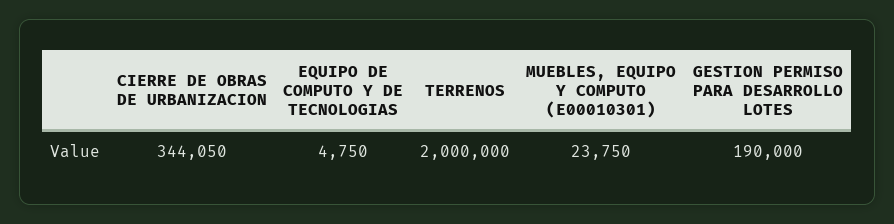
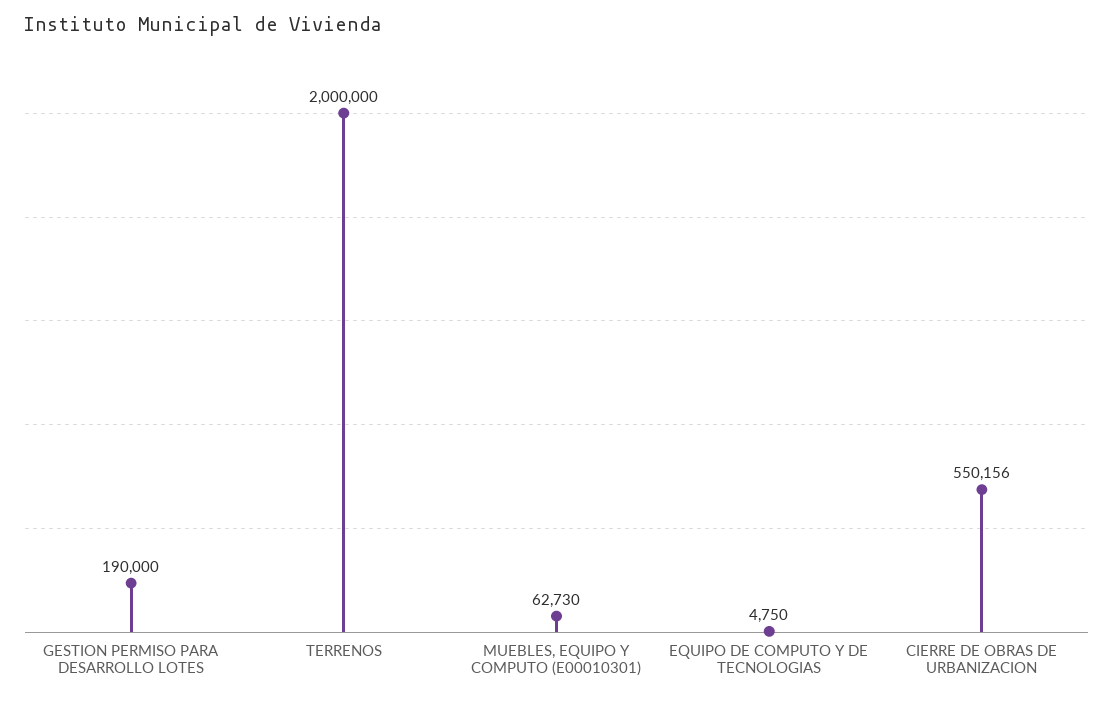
CIERRE DE OBRAS DE URBANIZACION: 344050 -> 550156
MUEBLES, EQUIPO Y COMPUTO (E00010301): 23750 -> 62730

